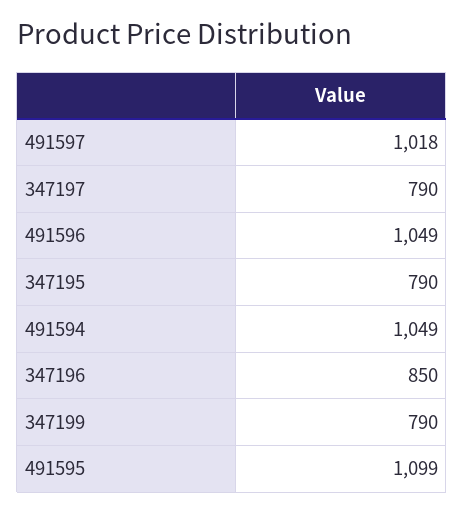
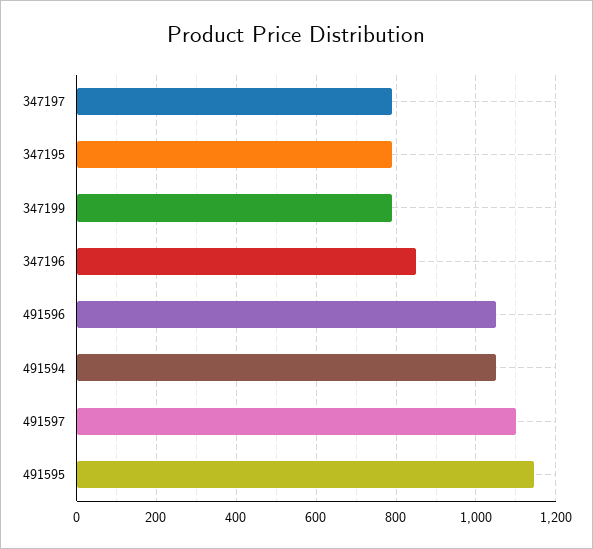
491597: 1018 -> 1100
491595: 1099 -> 1140

